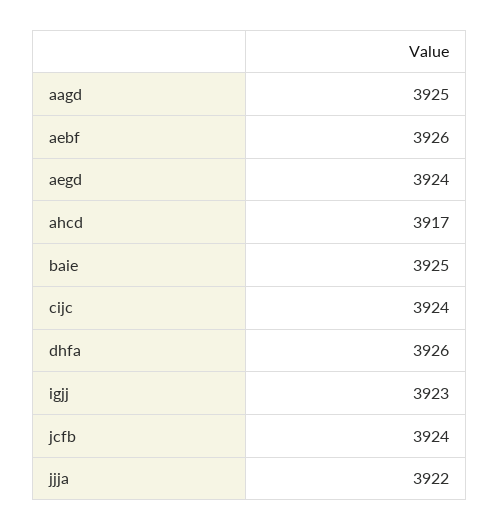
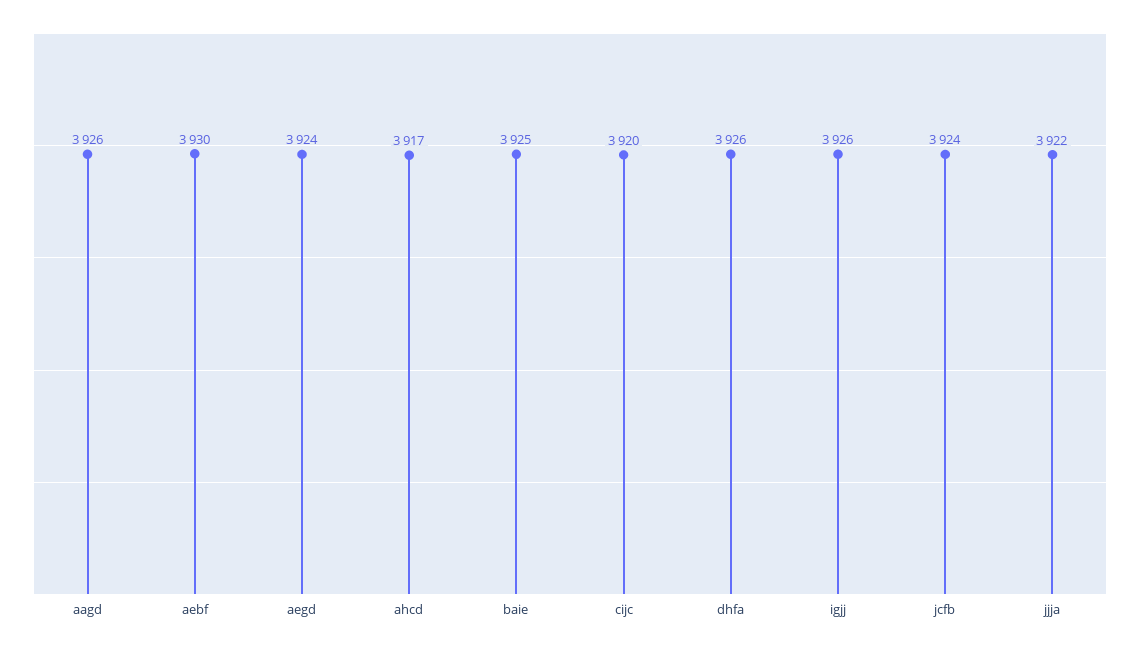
aagd: 3925 -> 3926
aebf: 3926 -> 3930
cijc: 3924 -> 3920
igjj: 3923 -> 3926

